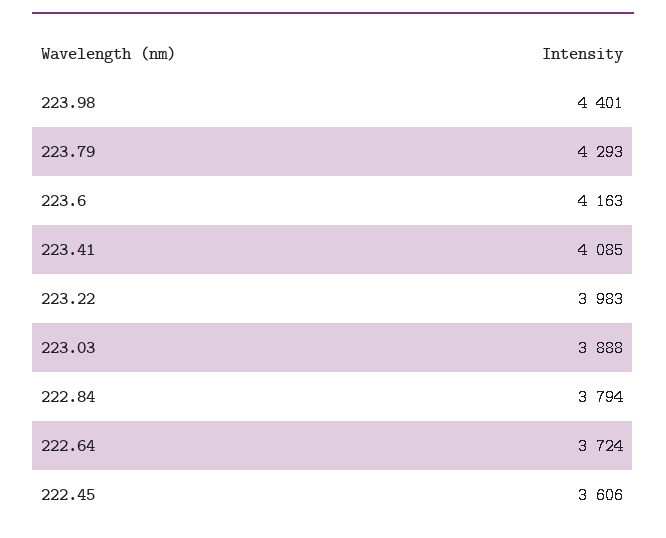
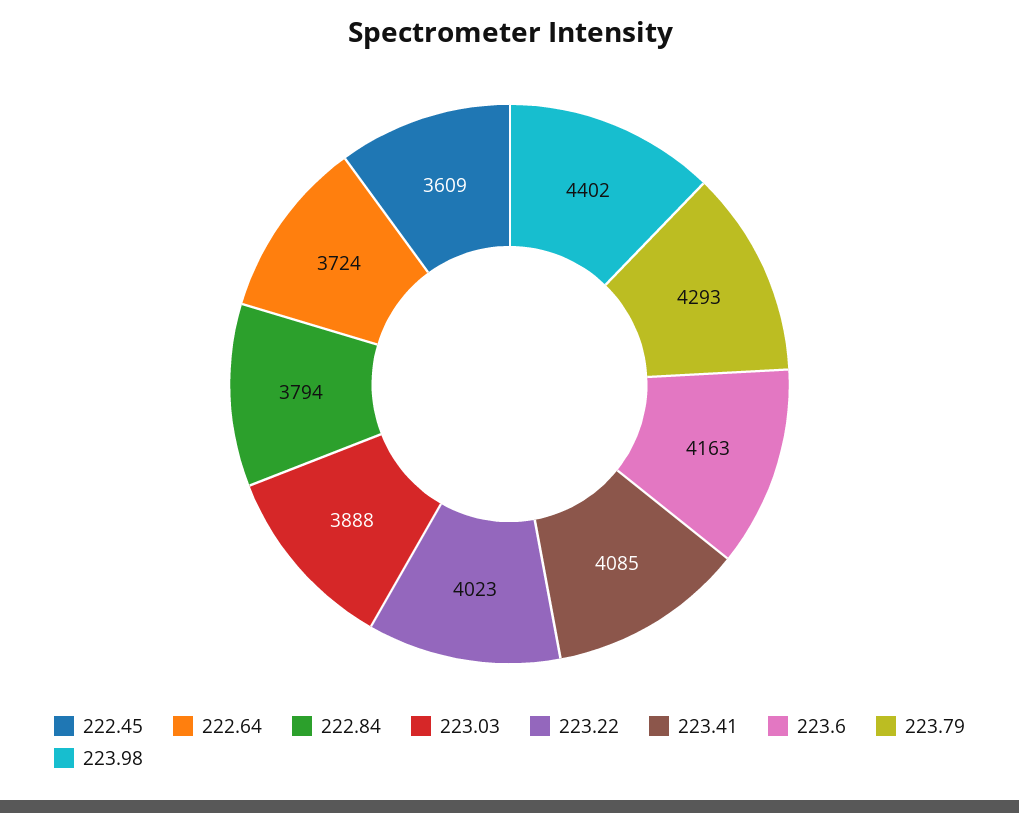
223.98: 4401 -> 4402
223.22: 3983 -> 4023
222.45: 3606 -> 3609

